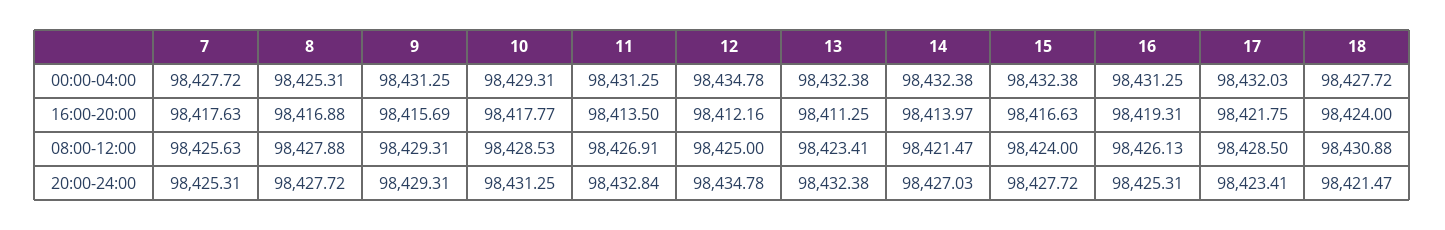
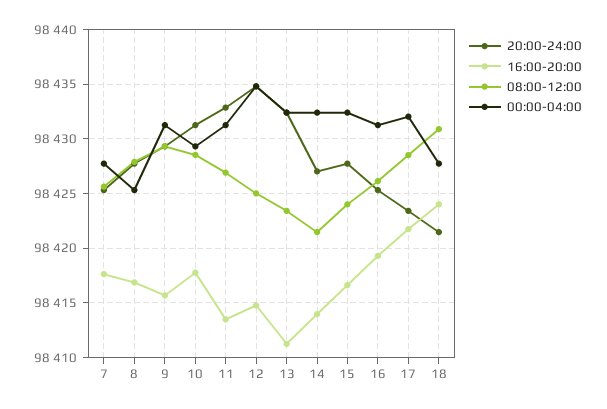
16:00-20:00, 12: 98412.16 -> 98415

